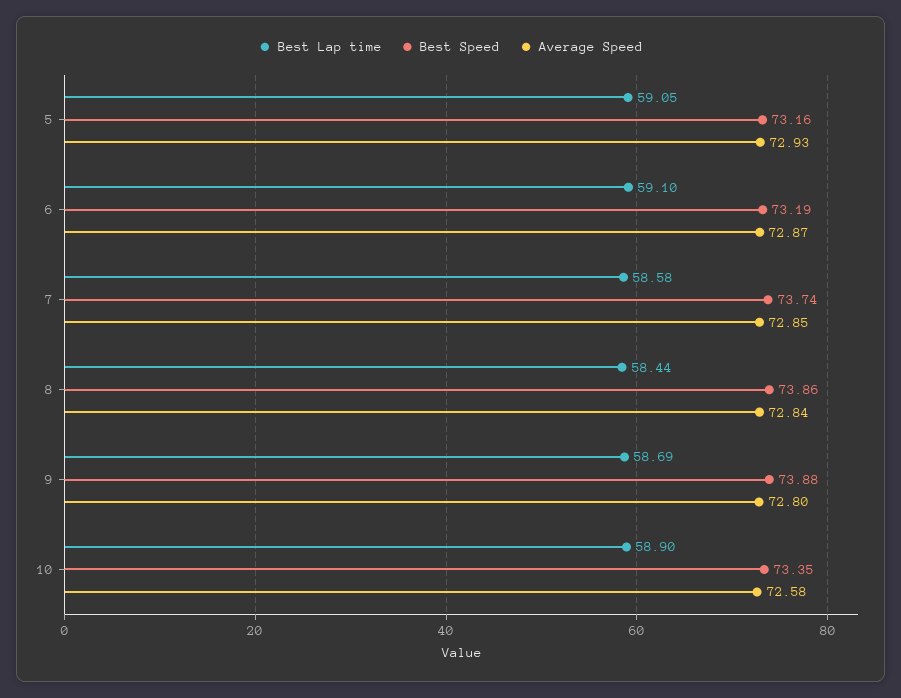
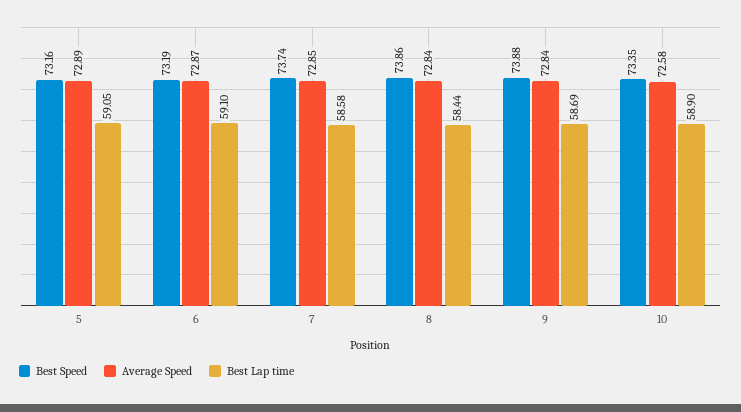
Average Speed, 5: 72.93 -> 72.89
Average Speed, 9: 72.8 -> 72.84

